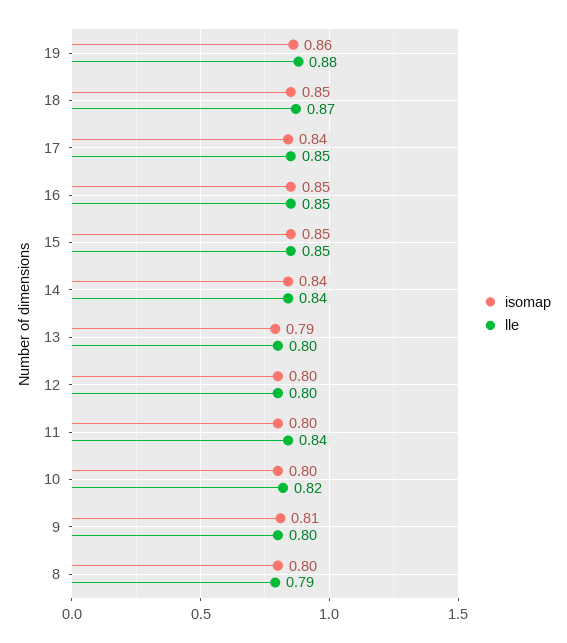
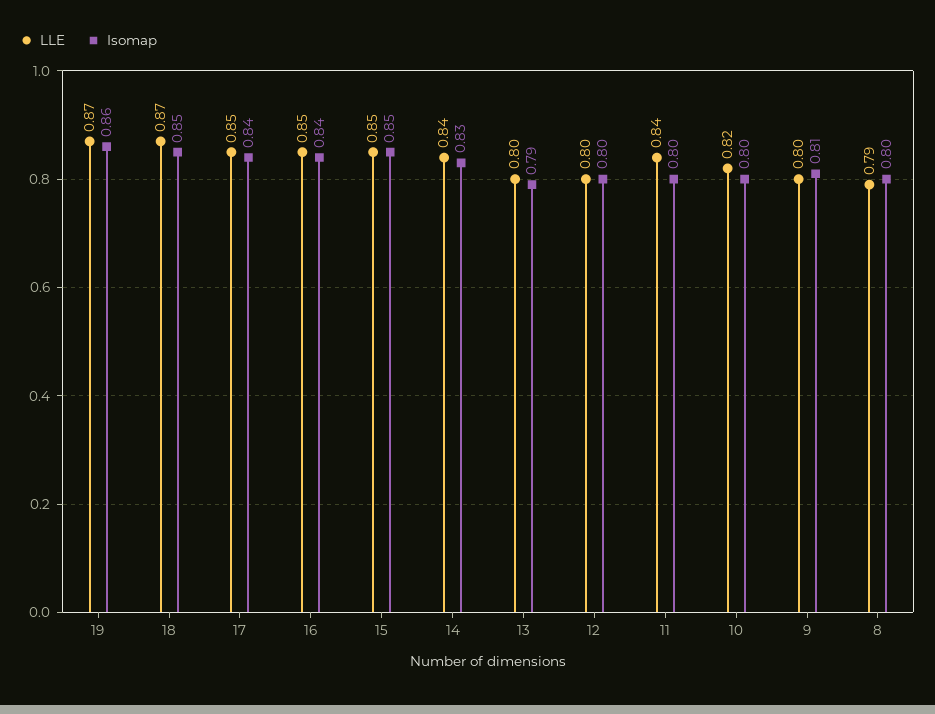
lle, 19: 0.88 -> 0.87
isomap, 16: 0.85 -> 0.84
isomap, 14: 0.84 -> 0.83

